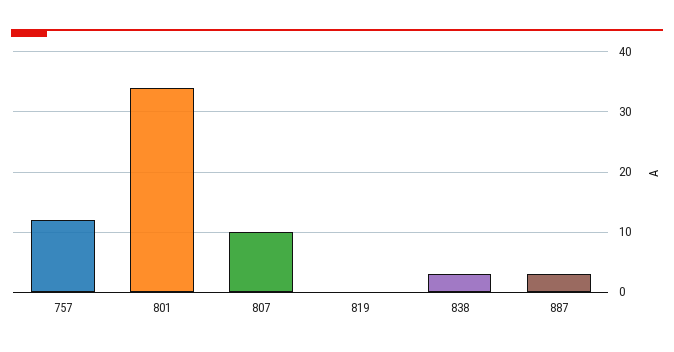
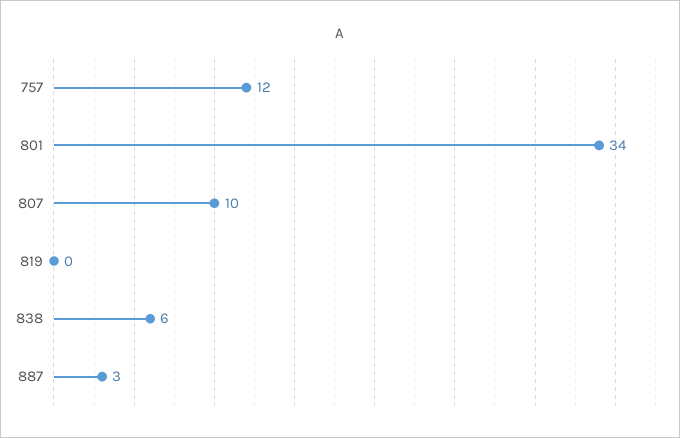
838: 3 -> 6

